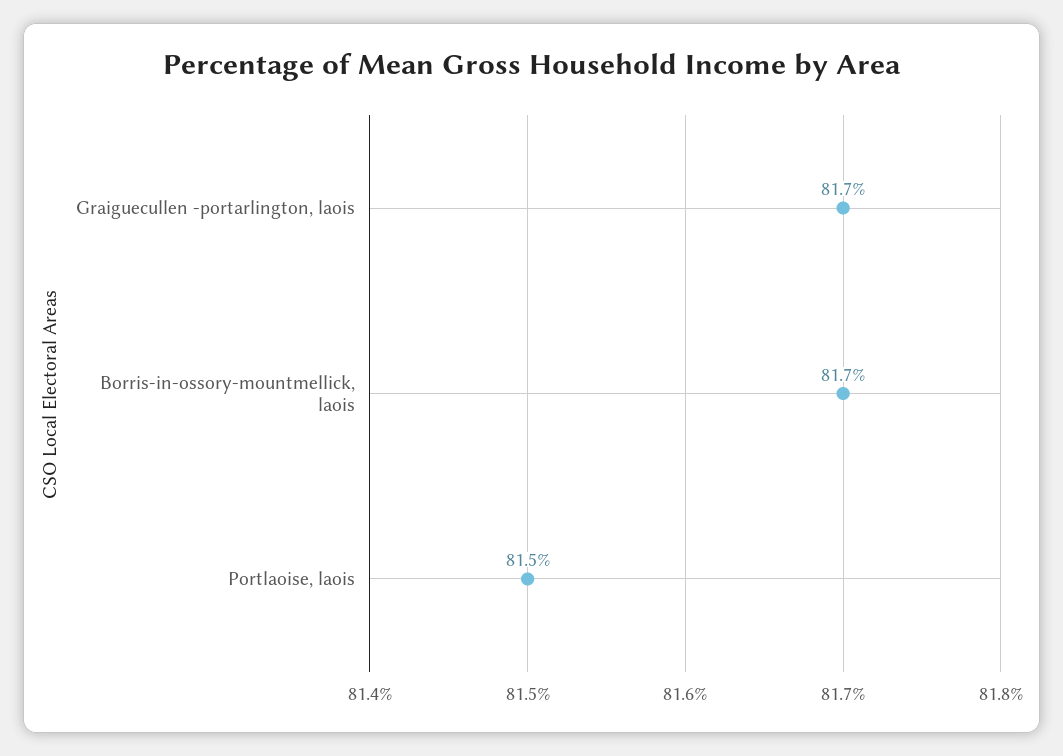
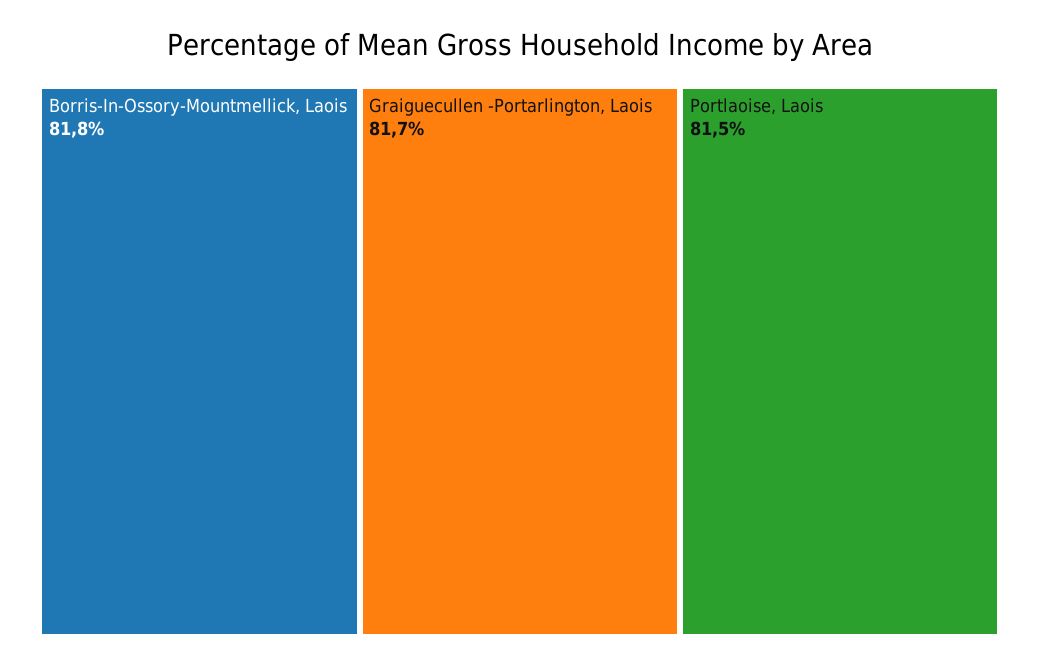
Borris-in-ossory-mountmellick, laois: 81.7 -> 81.8

